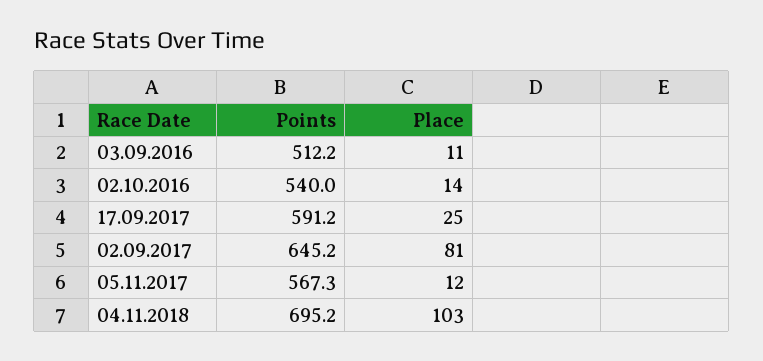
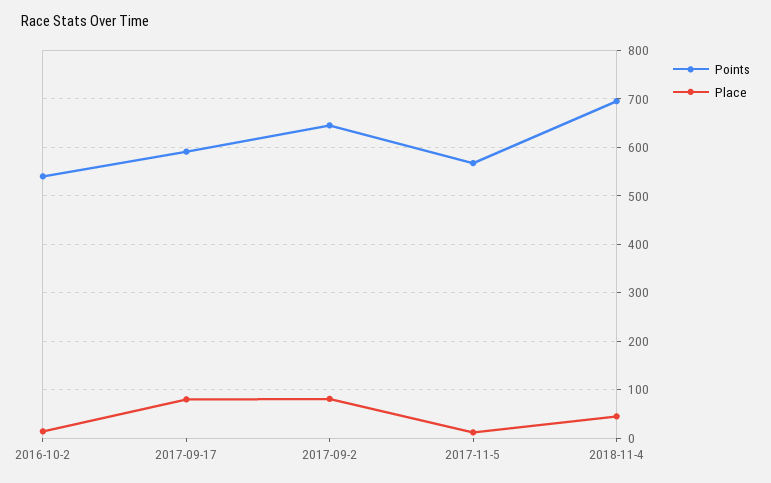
Points, 03.09.2016: 512.2 -> none
Place, 03.09.2016: 11 -> none
Place, 17.09.2017: 25 -> 80
Place, 04.11.2018: 103 -> 40

